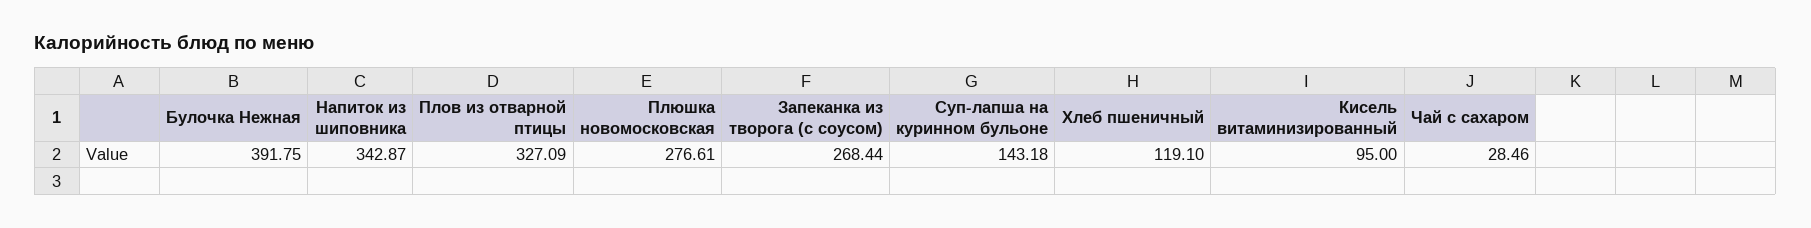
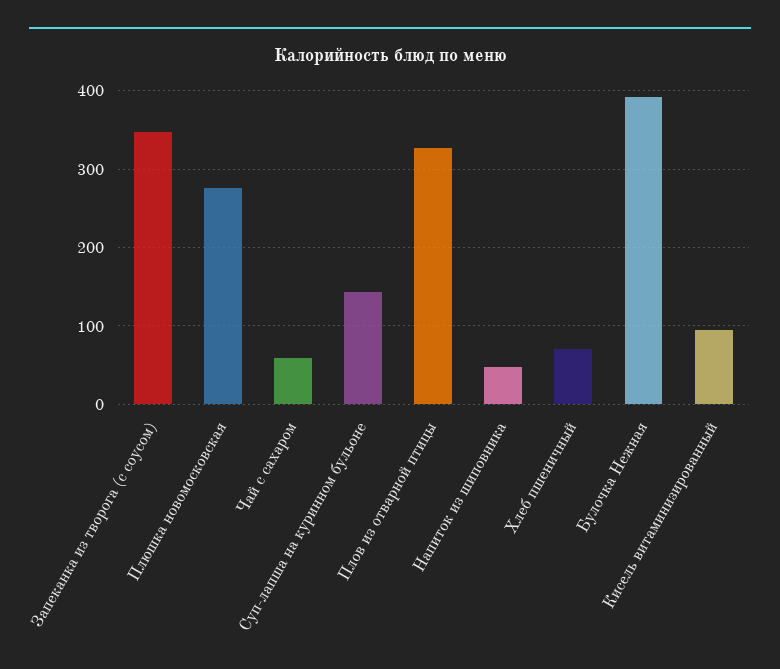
Напиток из шиповника: 342.87 -> 50
Запеканка из творога (с соусом): 268.44 -> 350
Хлеб пшеничный: 119.1 -> 70
Чай с сахаром: 28.46 -> 60

